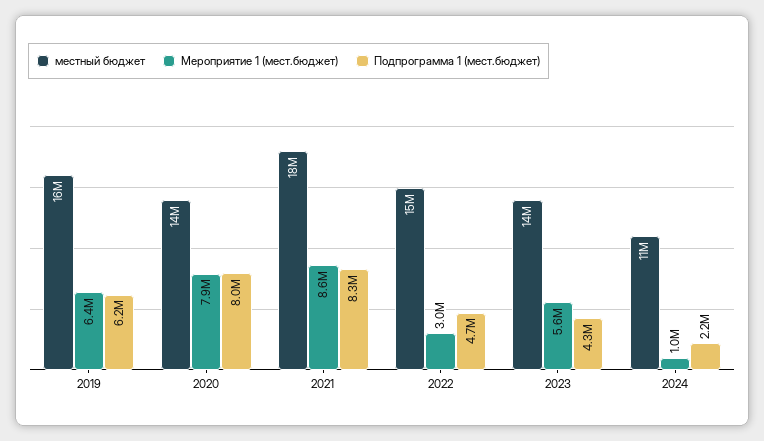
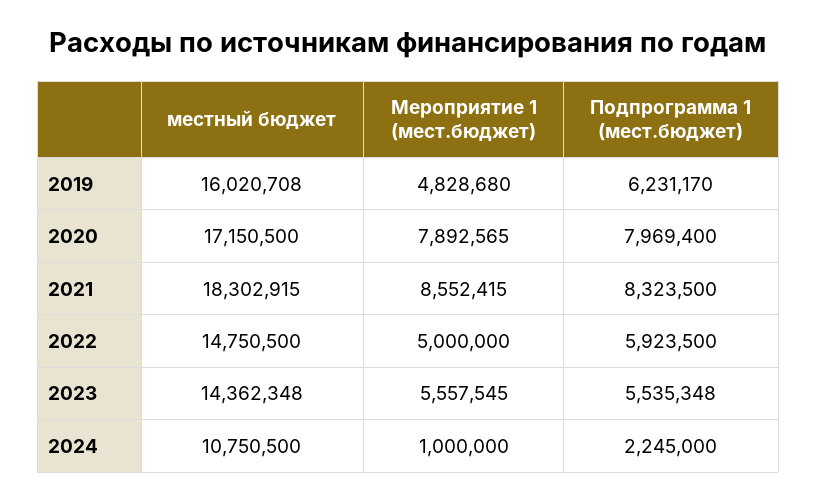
Мероприятие 1 (мест.бюджет), 2019: 6400000 -> 4828680
местный бюджет, 2020: 14000000 -> 17150500
Мероприятие 1 (мест.бюджет), 2022: 3000000 -> 5000000
Подпрограмма 1 (мест.бюджет), 2022: 4700000 -> 5923500
Подпрограмма 1 (мест.бюджет), 2023: 4300000 -> 5535348

